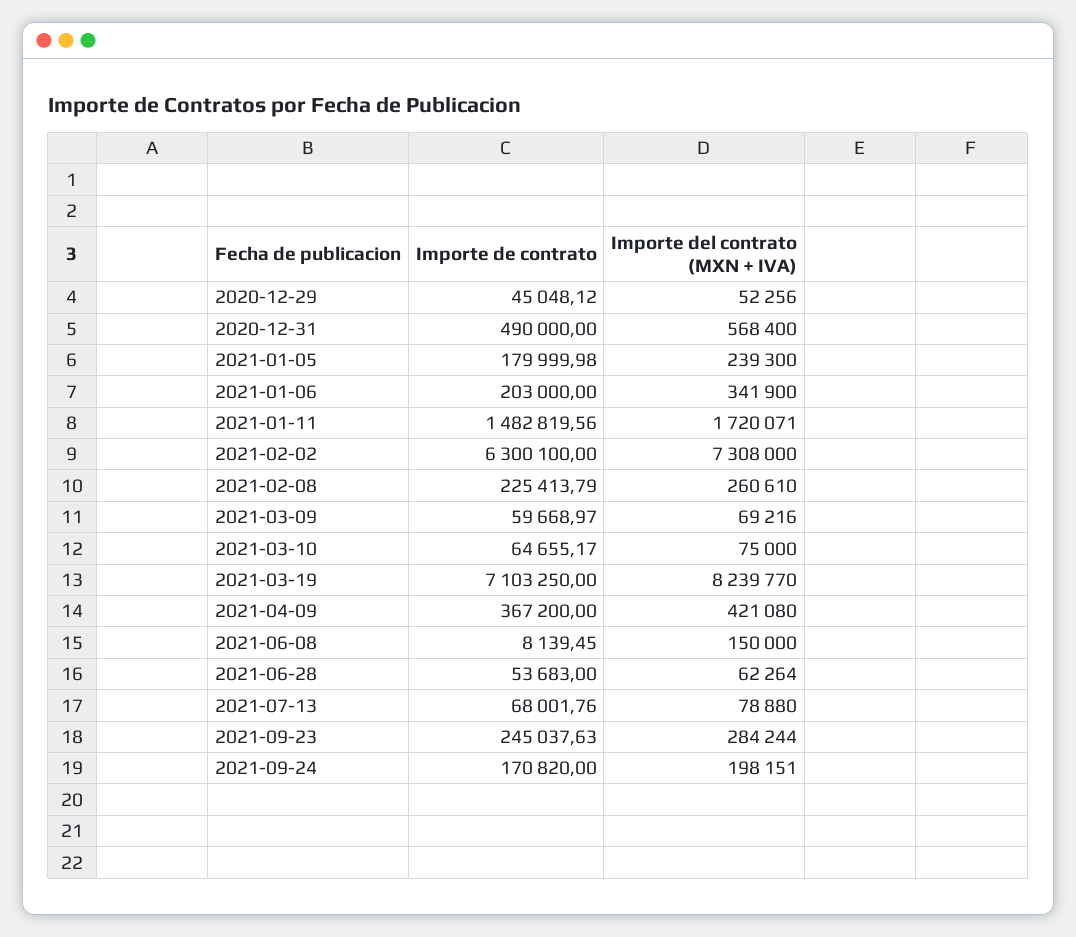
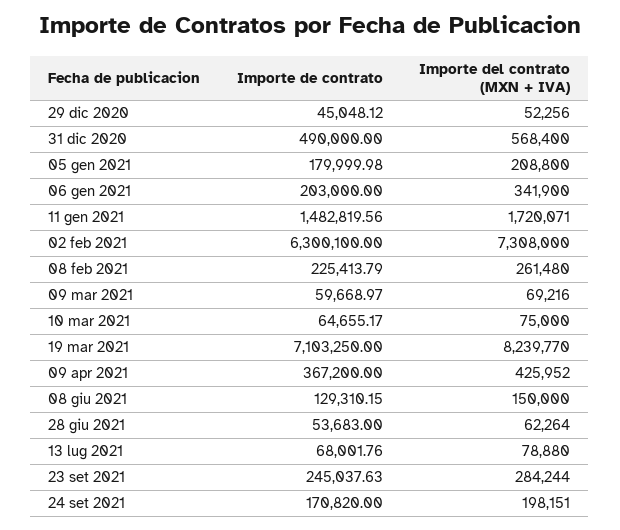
Importe del contrato (MXN + IVA), 2021-01-05: 239300 -> 208800
Importe del contrato (MXN + IVA), 2021-02-08: 260610 -> 261480
Importe del contrato (MXN + IVA), 2021-04-09: 421080 -> 425952
Importe de contrato, 2021-06-08: 8139.45 -> 129310.15

